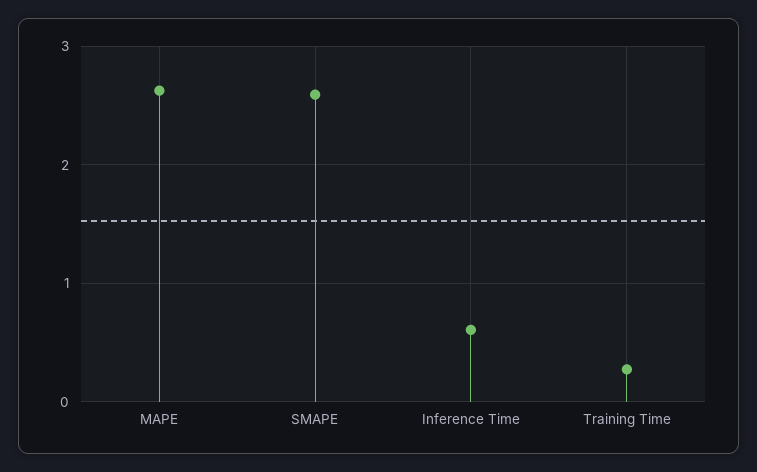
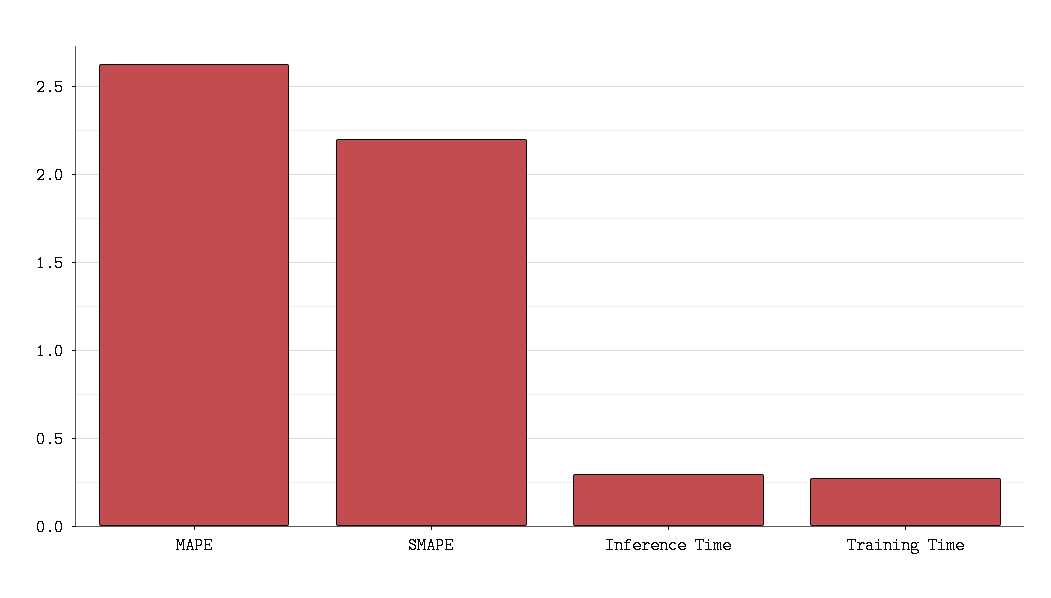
SMAPE: 2.6 -> 2.2
Inference Time: 0.6 -> 0.3

